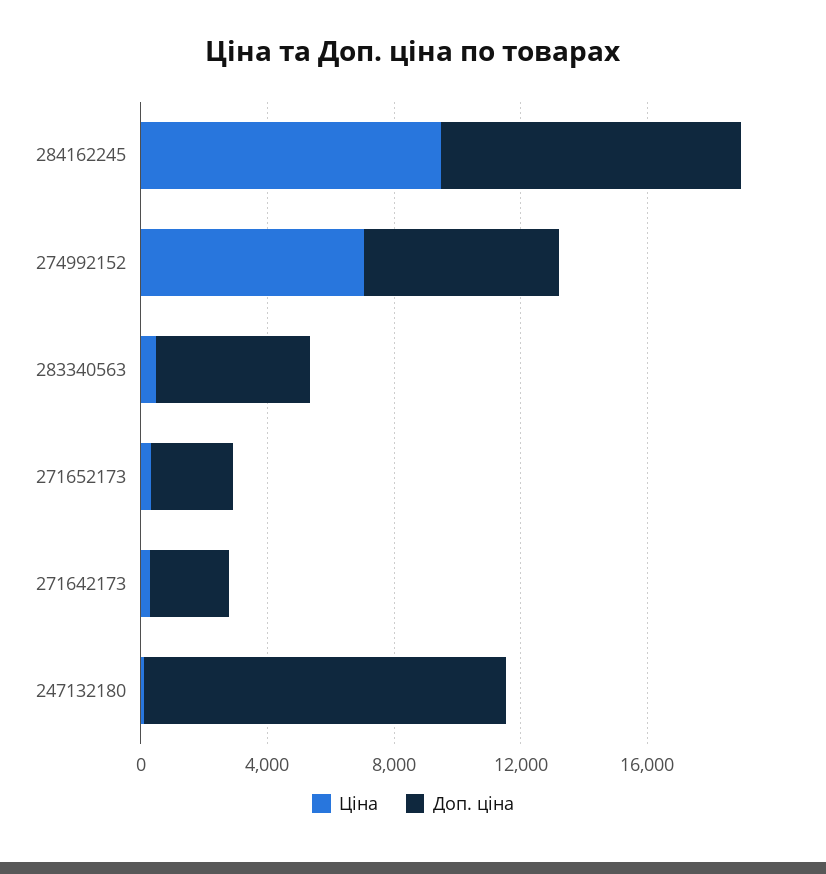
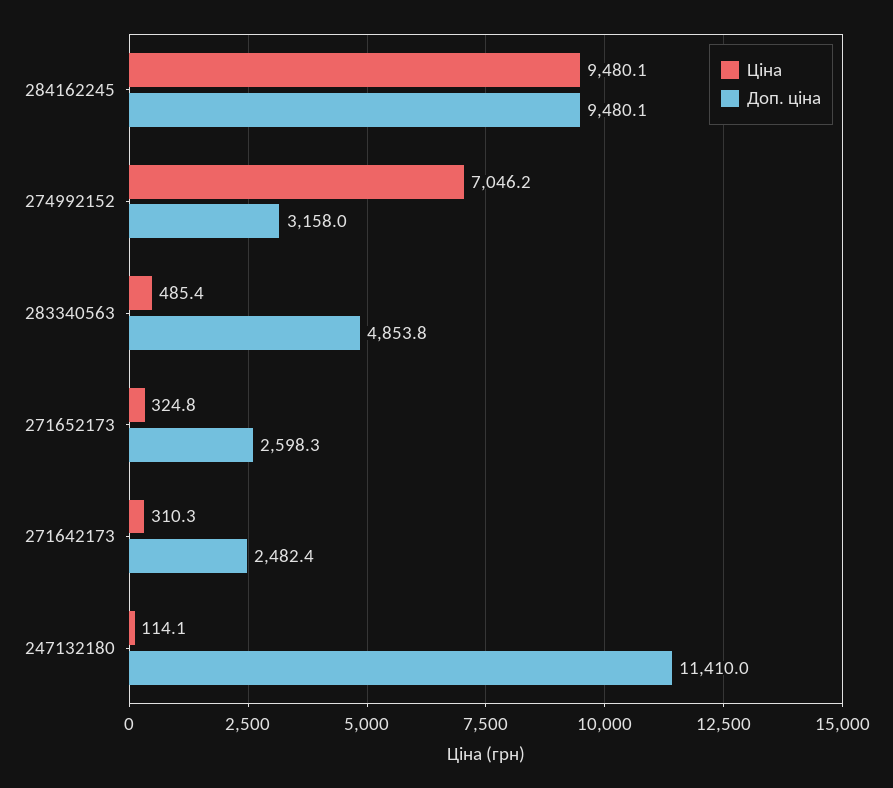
Доп. ціна, 274992152: 6000 -> 3158

